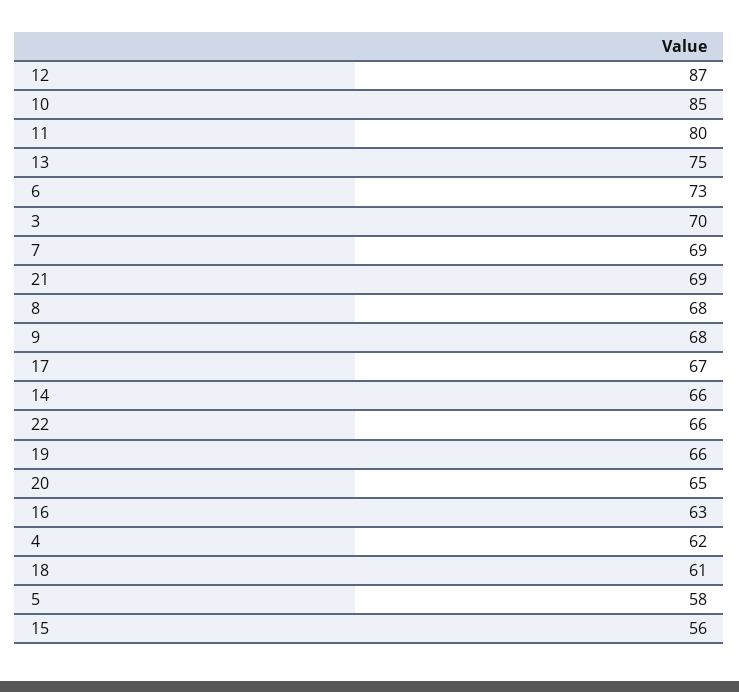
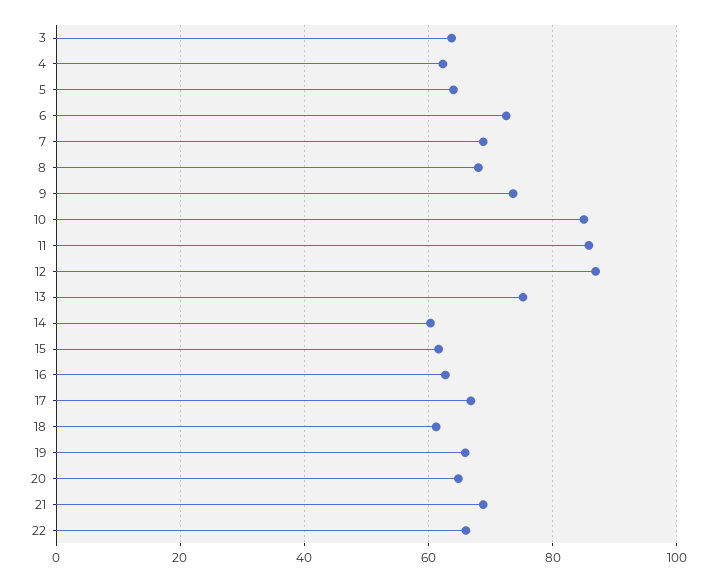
11: 80 -> 86
3: 70 -> 64
9: 68 -> 74
14: 66 -> 60
5: 58 -> 64
15: 56 -> 62

